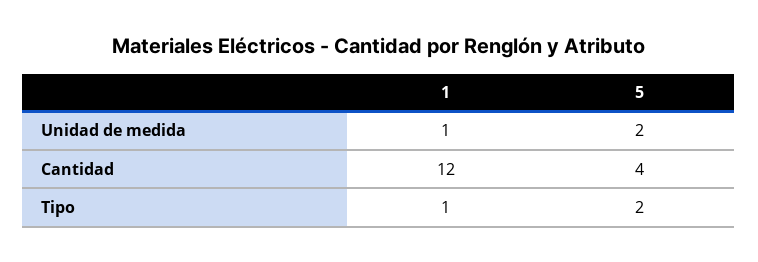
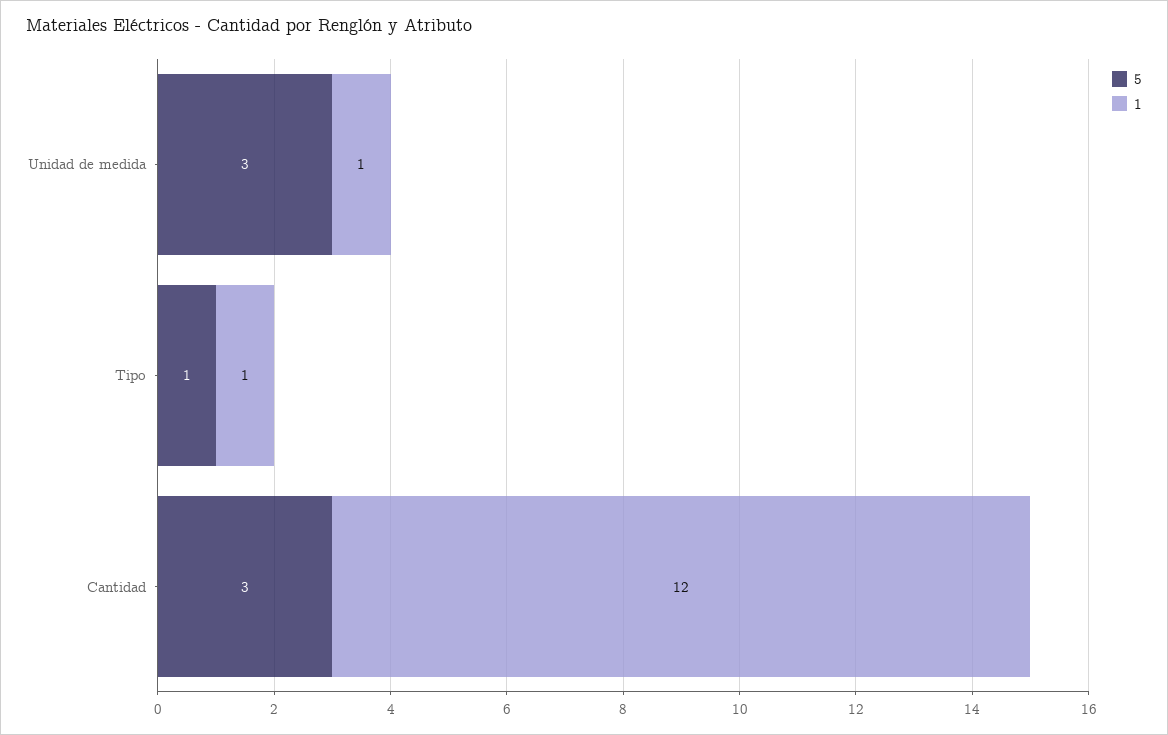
5, Unidad de medida: 2 -> 3
5, Cantidad: 4 -> 3
5, Tipo: 2 -> 1

